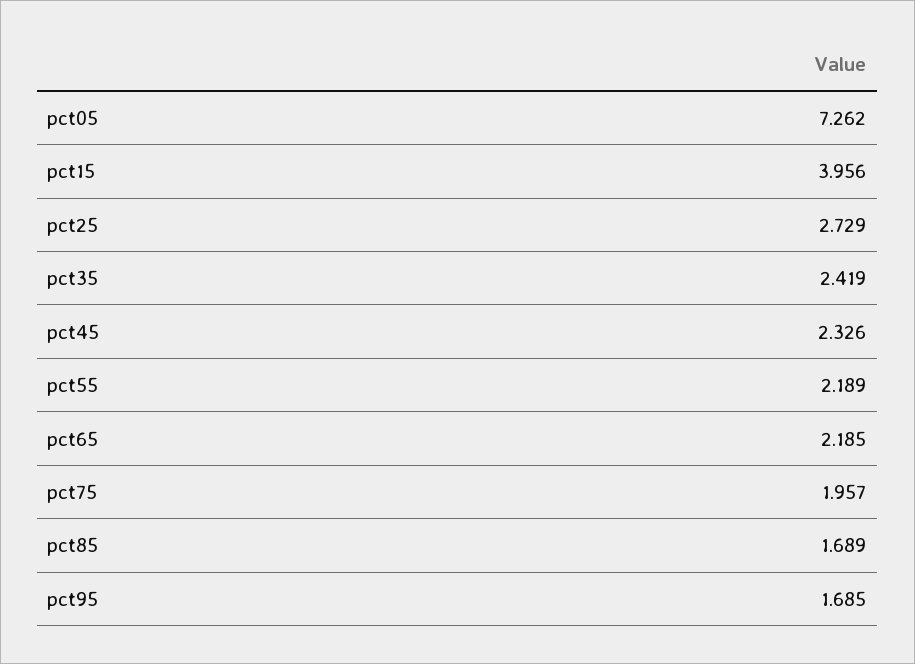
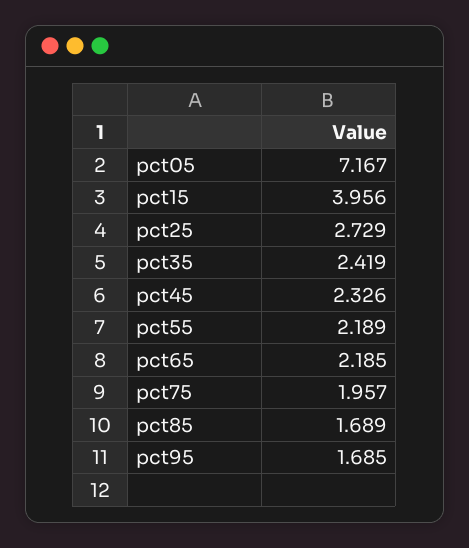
pct05: 7.262 -> 7.167

